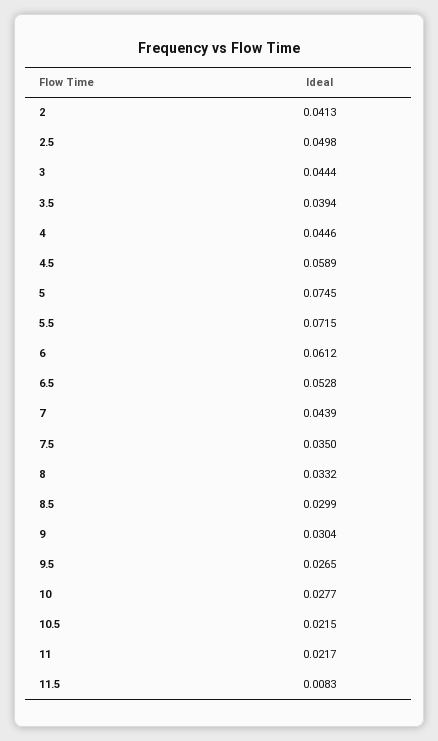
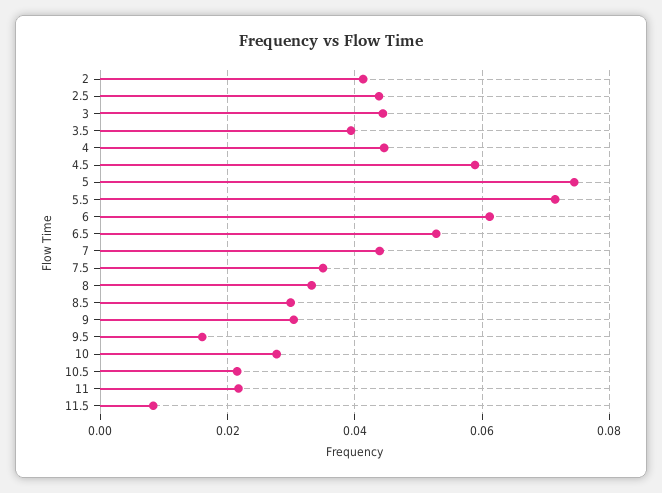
2.5: 0.0498 -> 0.044
9.5: 0.0265 -> 0.016

